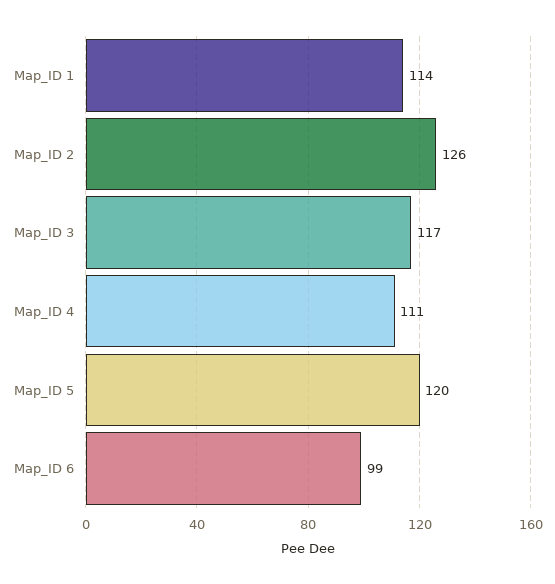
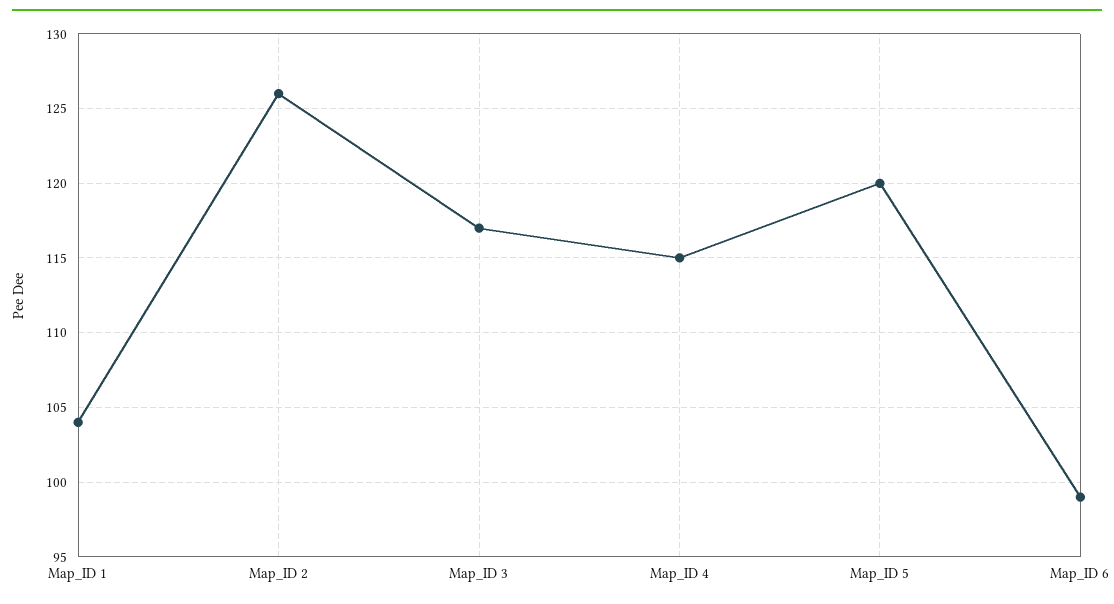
Map_ID 1: 114 -> 104
Map_ID 4: 111 -> 115

